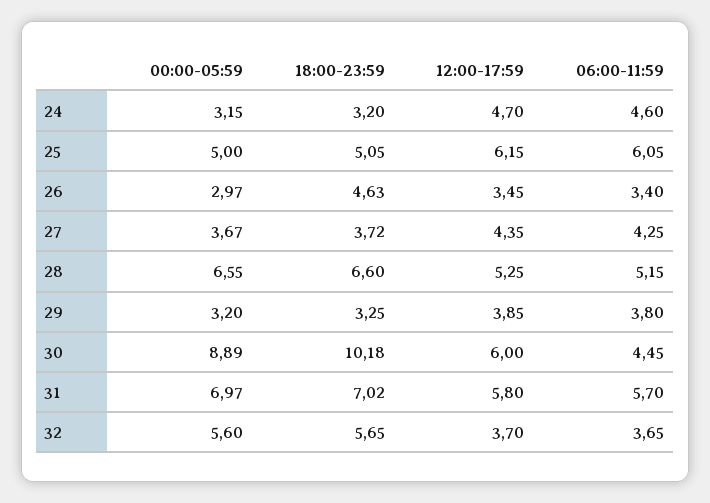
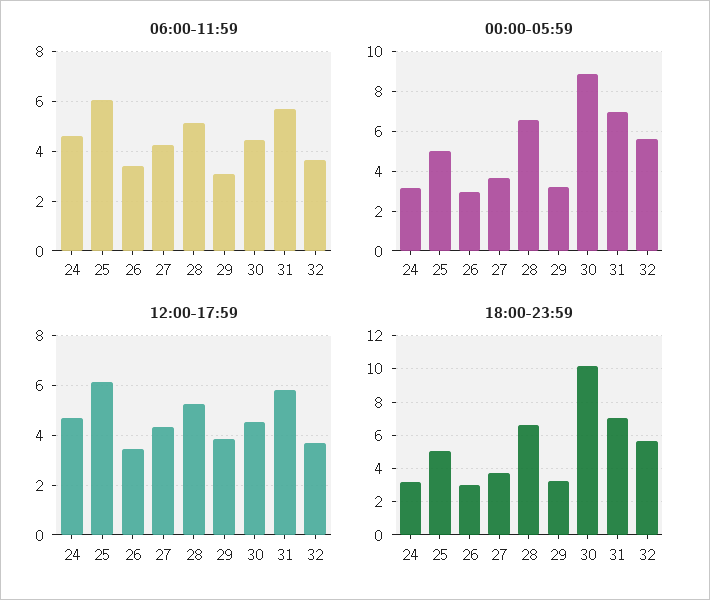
18:00-23:59, 26: 4.63 -> 3
06:00-11:59, 29: 3.8 -> 3
12:00-17:59, 30: 6 -> 4.5

